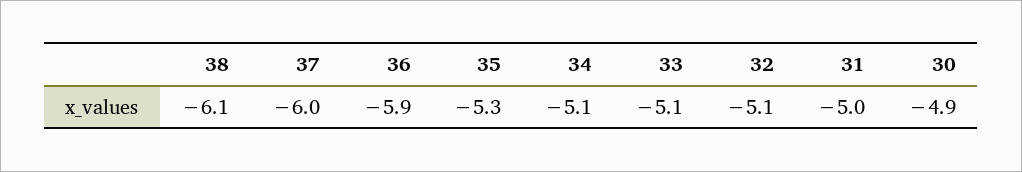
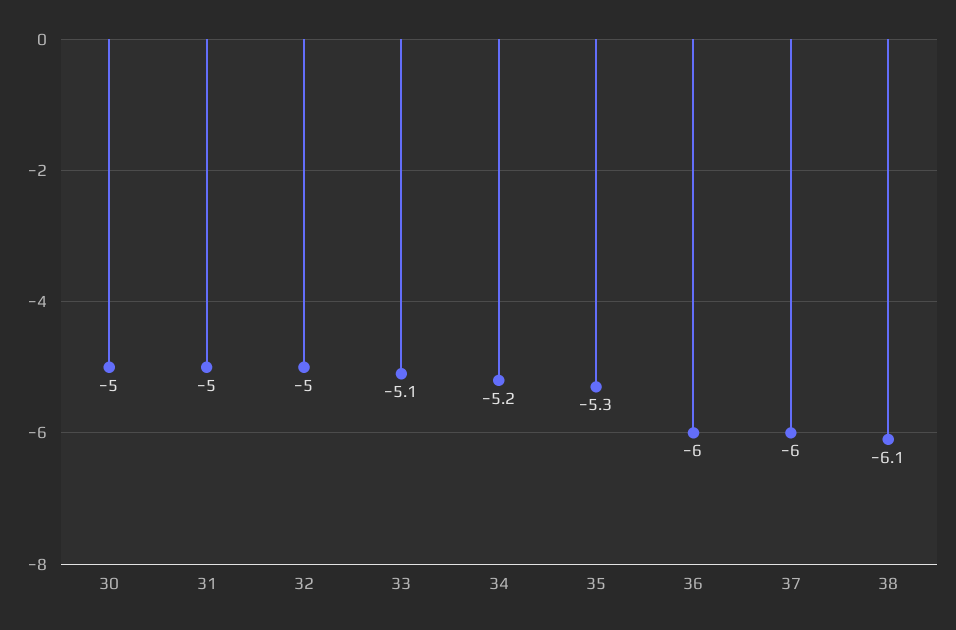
36: -5.9 -> -6
34: -5.1 -> -5.2
32: -5.1 -> -5
30: -4.9 -> -5

